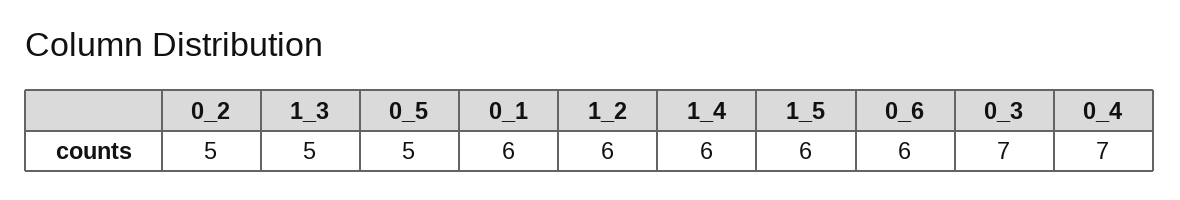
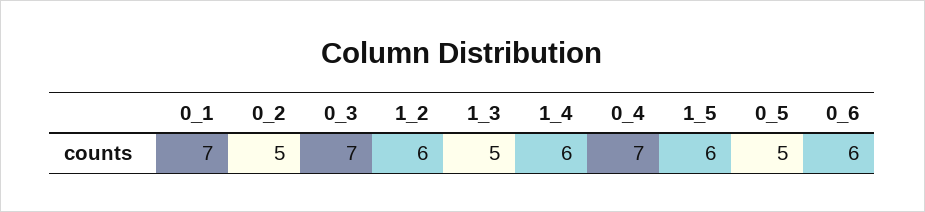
0_1: 6 -> 7

